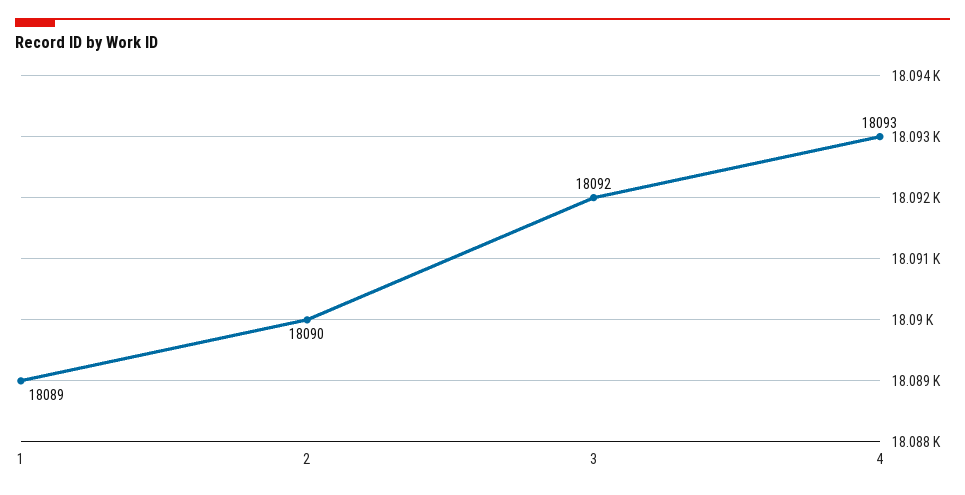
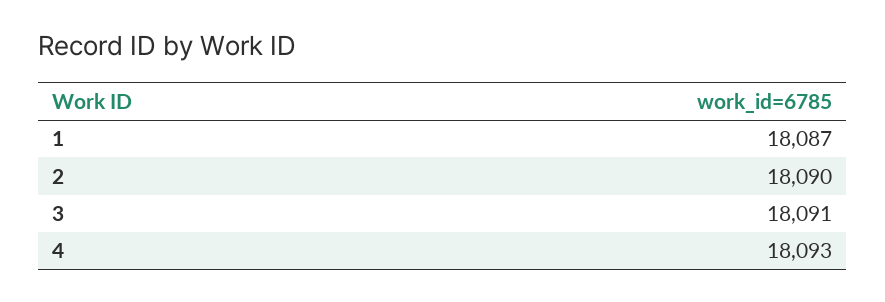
1: 18089 -> 18087
3: 18092 -> 18091

